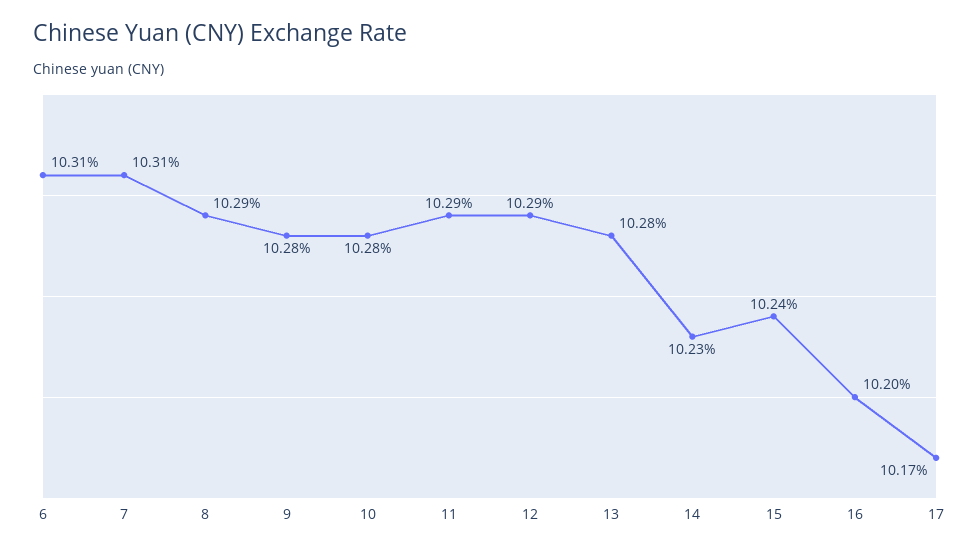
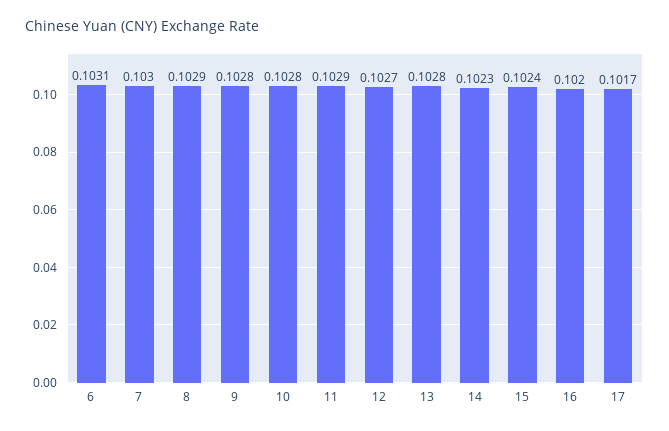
7: 0.1031 -> 0.103
12: 0.1029 -> 0.1027

